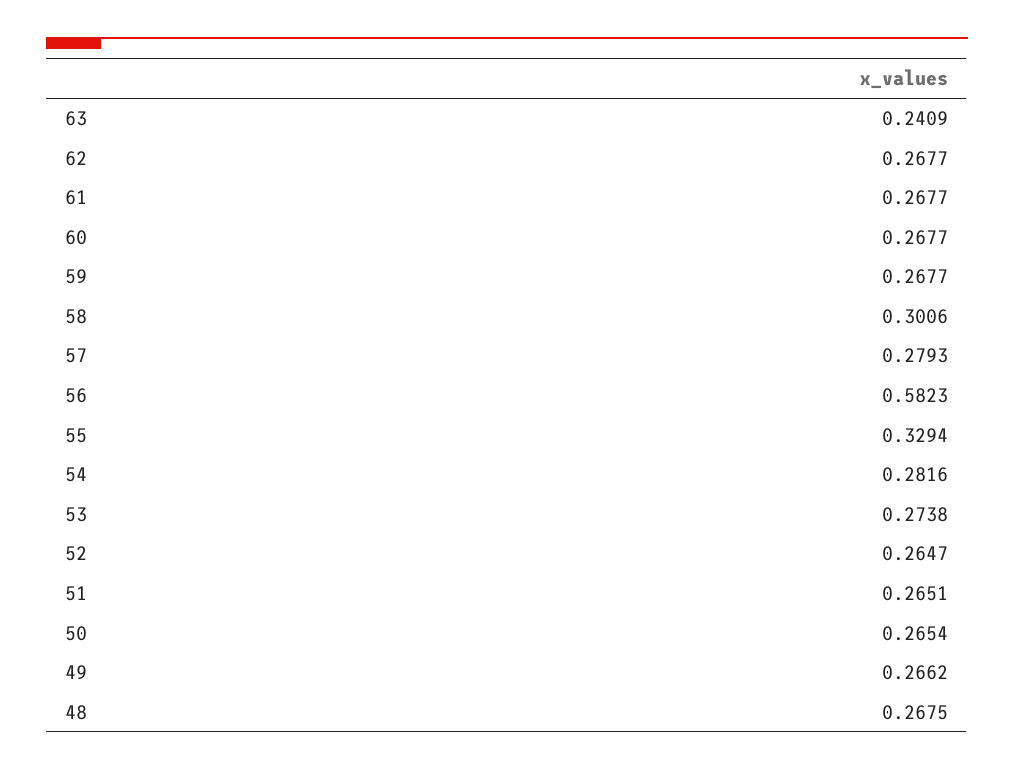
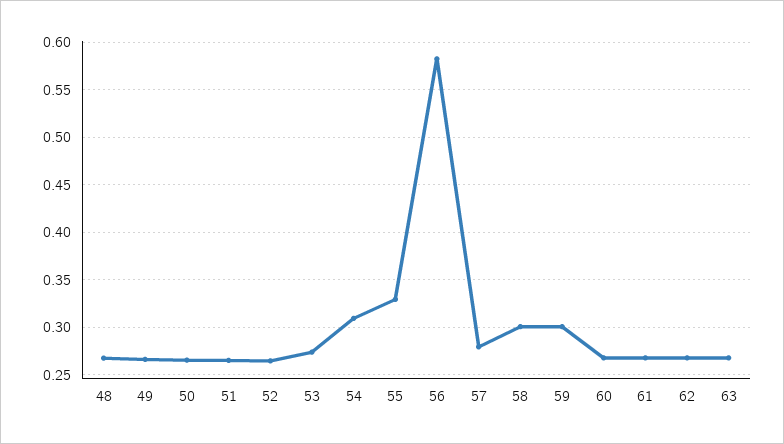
63: 0.2409 -> 0.27
59: 0.2677 -> 0.3
54: 0.2816 -> 0.31

